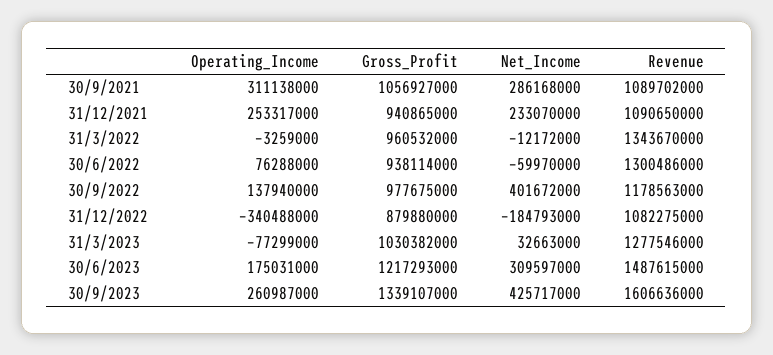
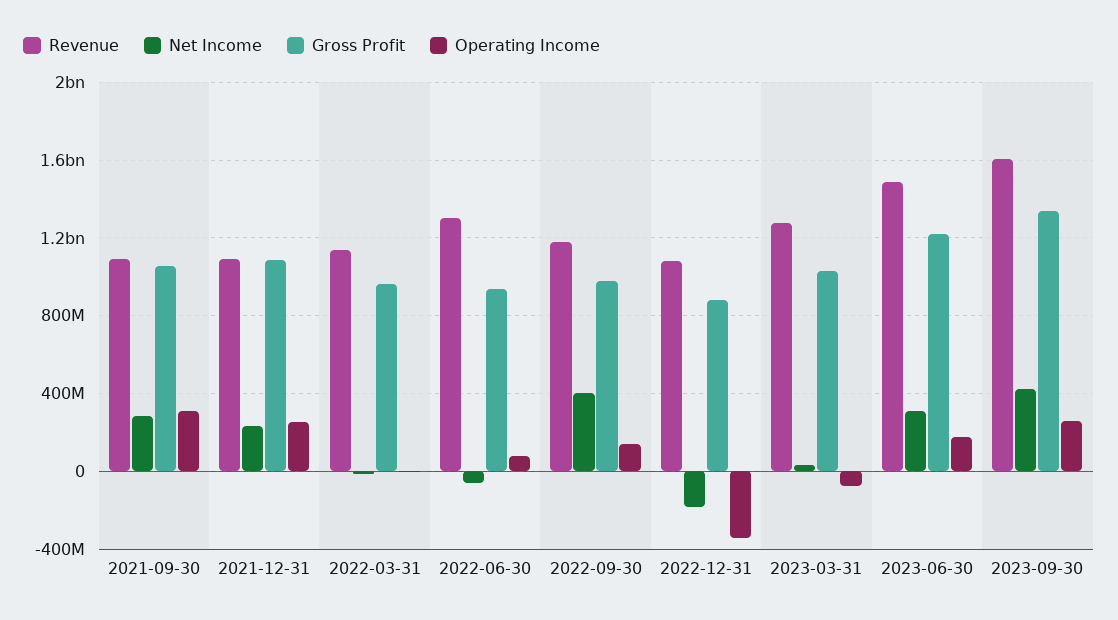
Gross_Profit, 31/12/2021: 940865000 -> 1100000000
Revenue, 31/3/2022: 1343670000 -> 1150000000

